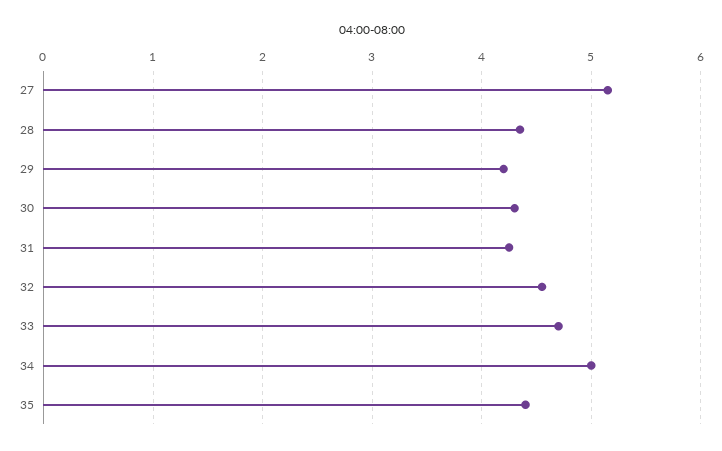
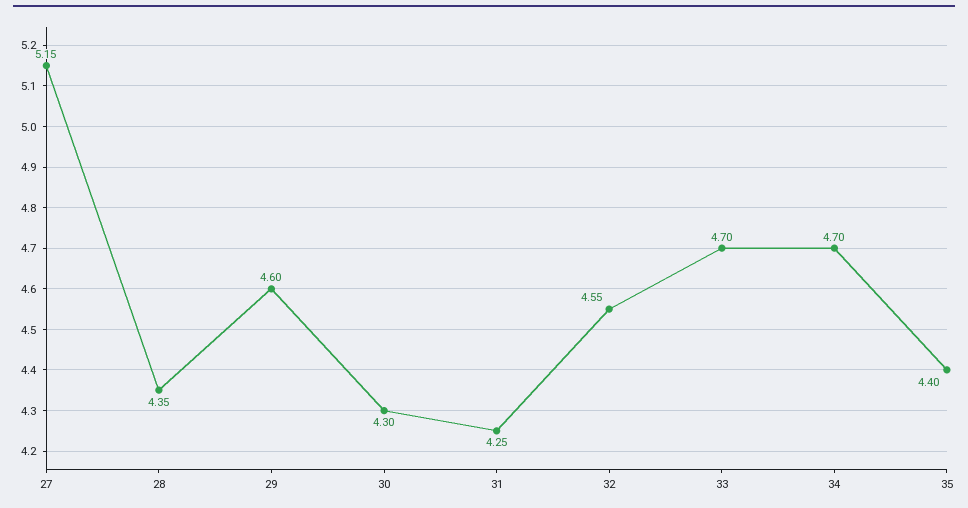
29: 4.2 -> 4.6
34: 5 -> 4.7

